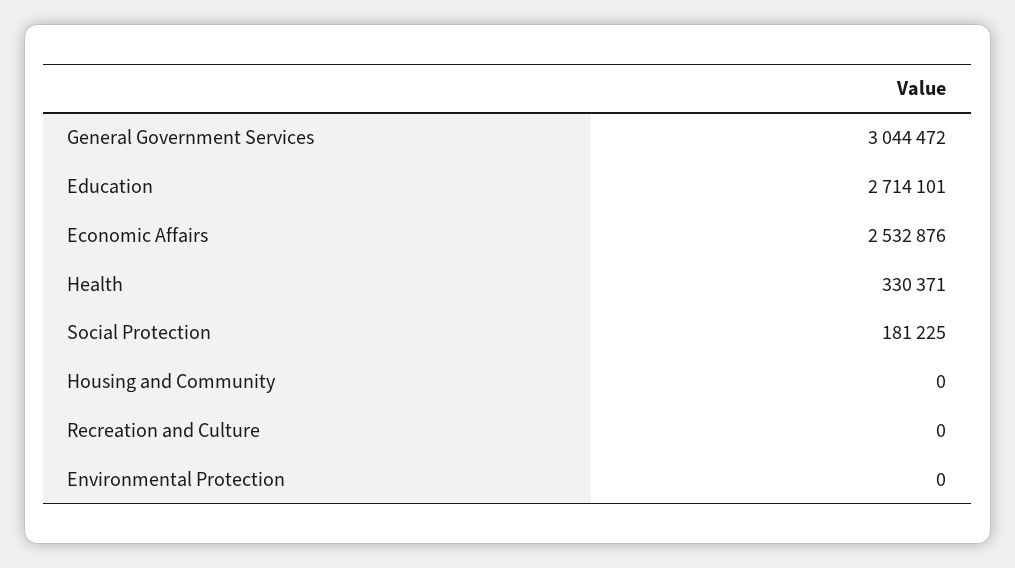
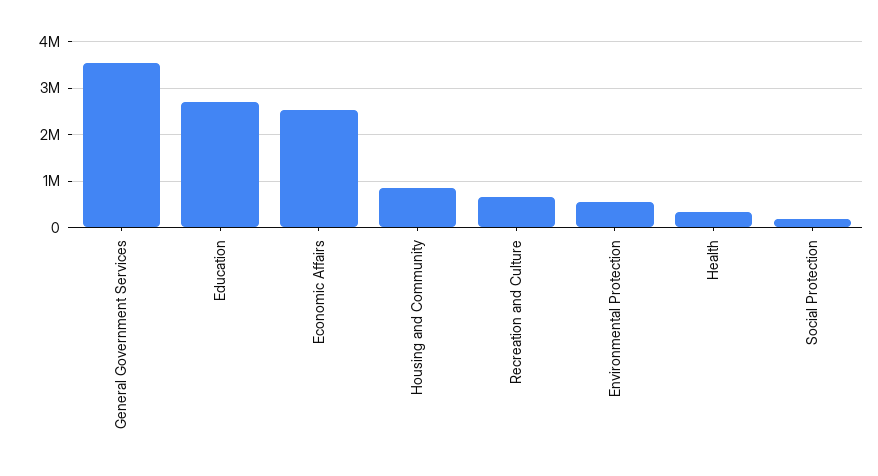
General Government Services: 3044472 -> 3600000
Housing and Community: 0 -> 800000
Recreation and Culture: 0 -> 600000
Environmental Protection: 0 -> 600000

